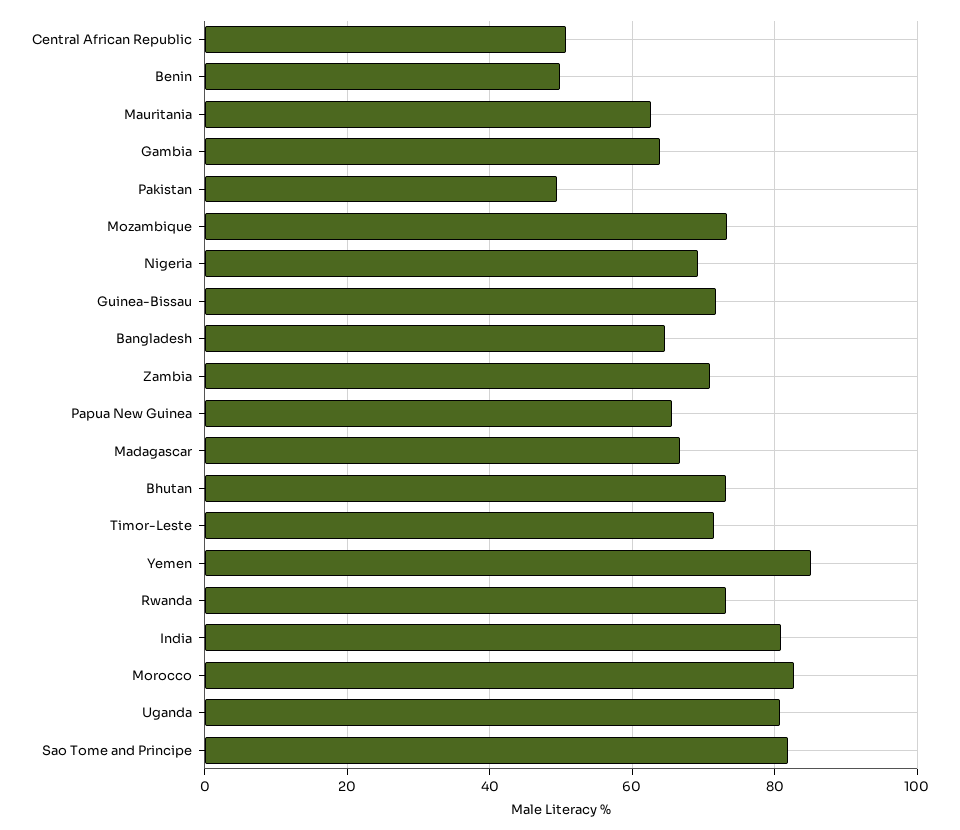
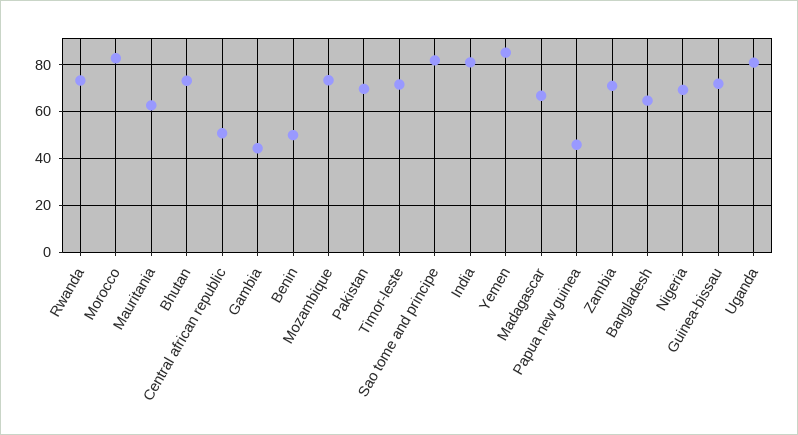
Gambia: 64 -> 45
Pakistan: 50 -> 70
Papua New Guinea: 66 -> 45

